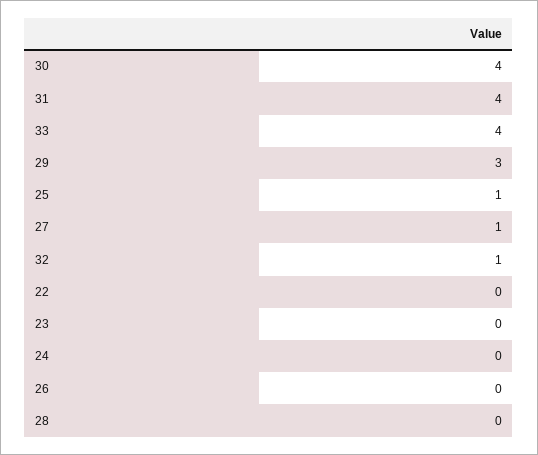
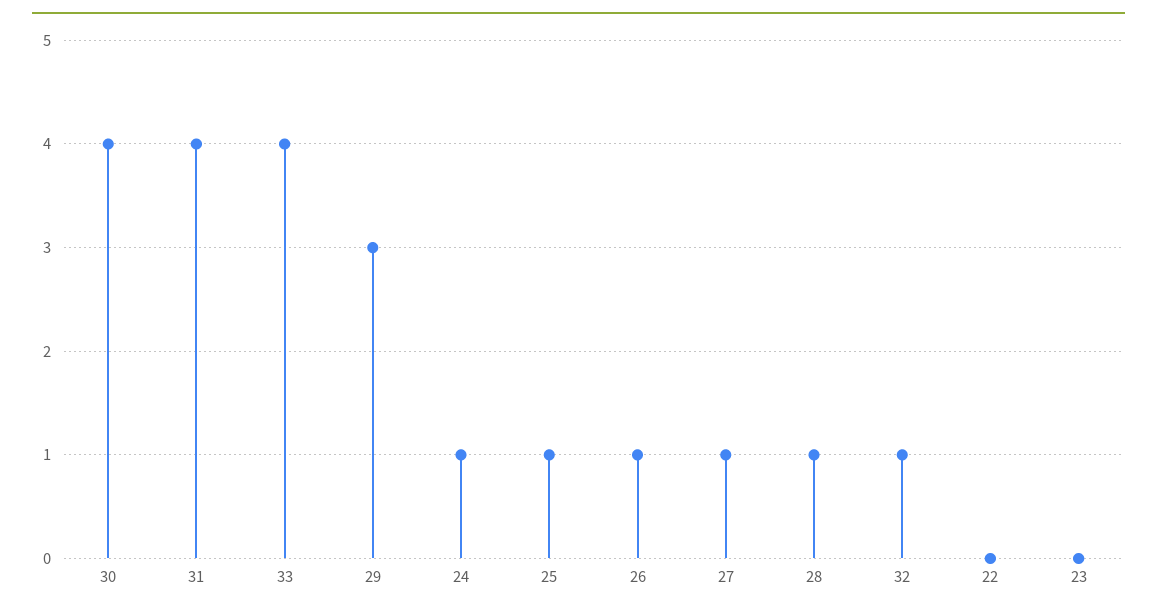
24: 0 -> 1
26: 0 -> 1
28: 0 -> 1

